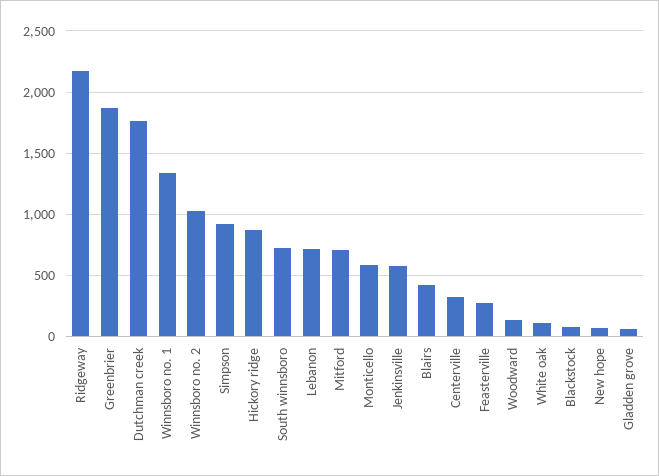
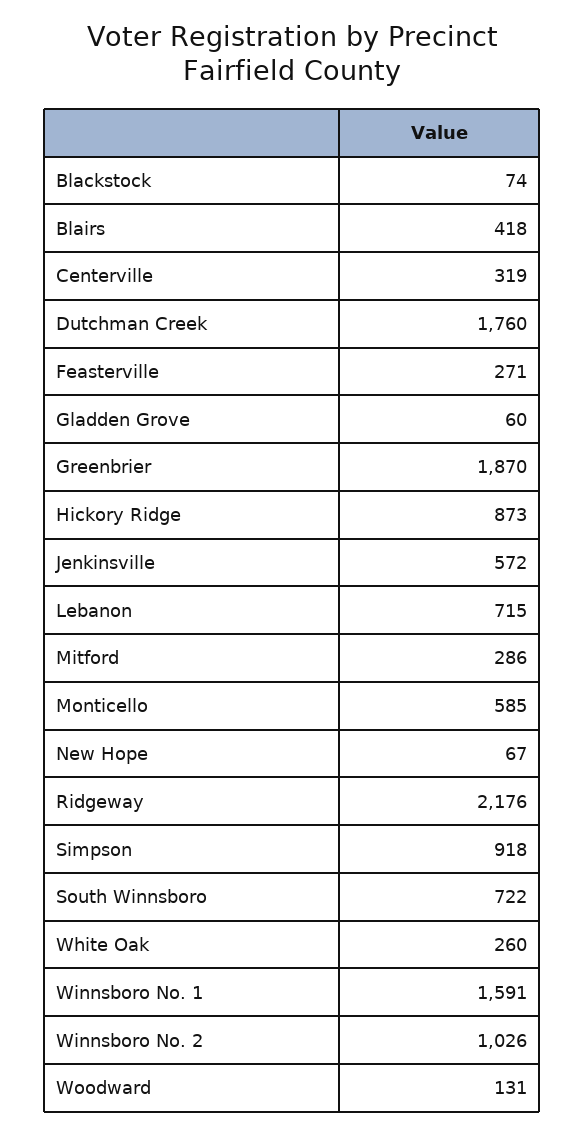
Winnsboro no. 1: 1350 -> 1591
Mitford: 700 -> 286
White oak: 100 -> 260

